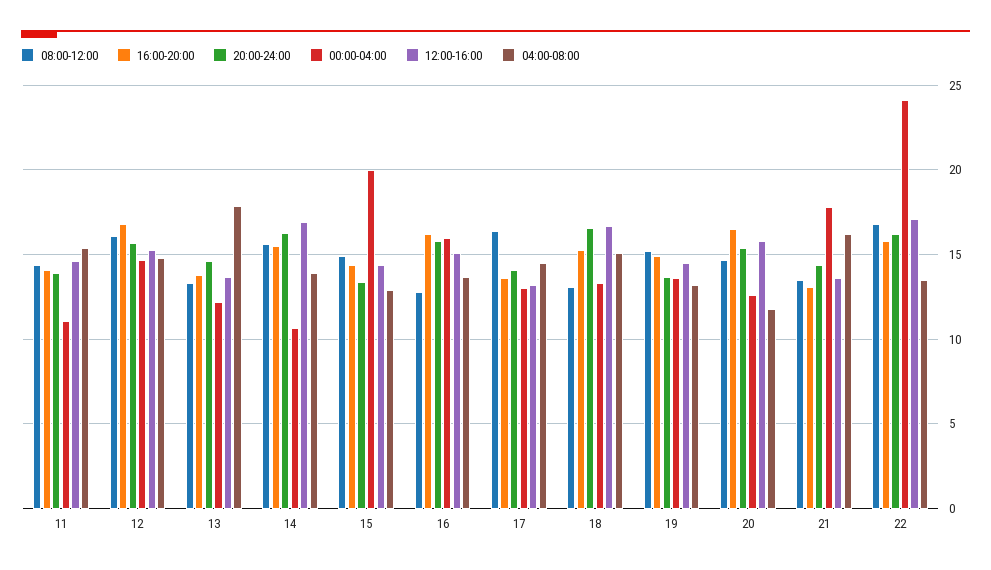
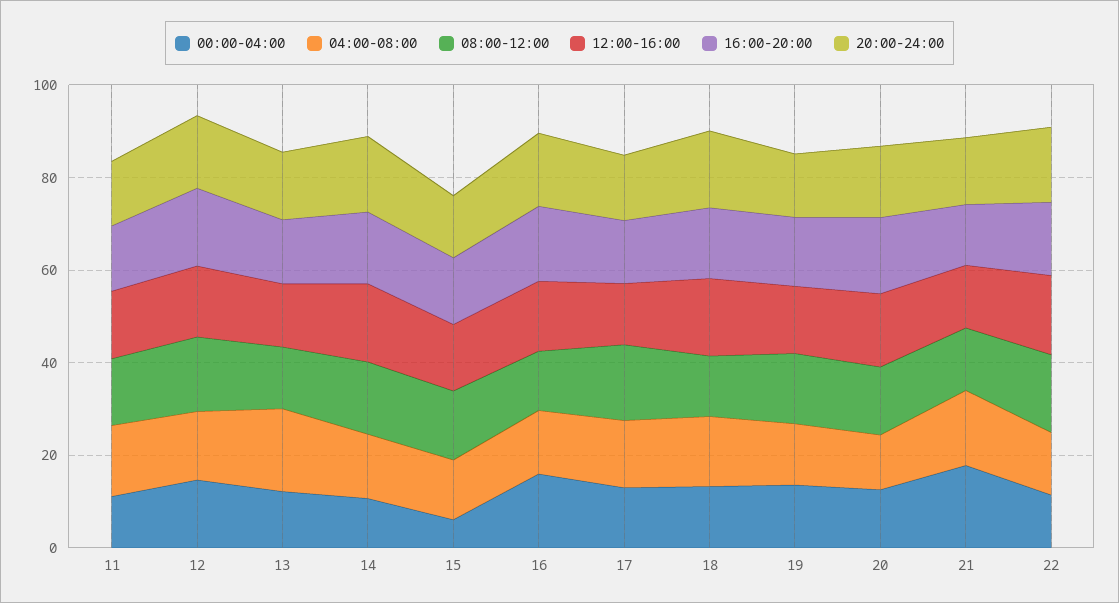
00:00-04:00, 15: 20 -> 5
00:00-04:00, 22: 24 -> 10

